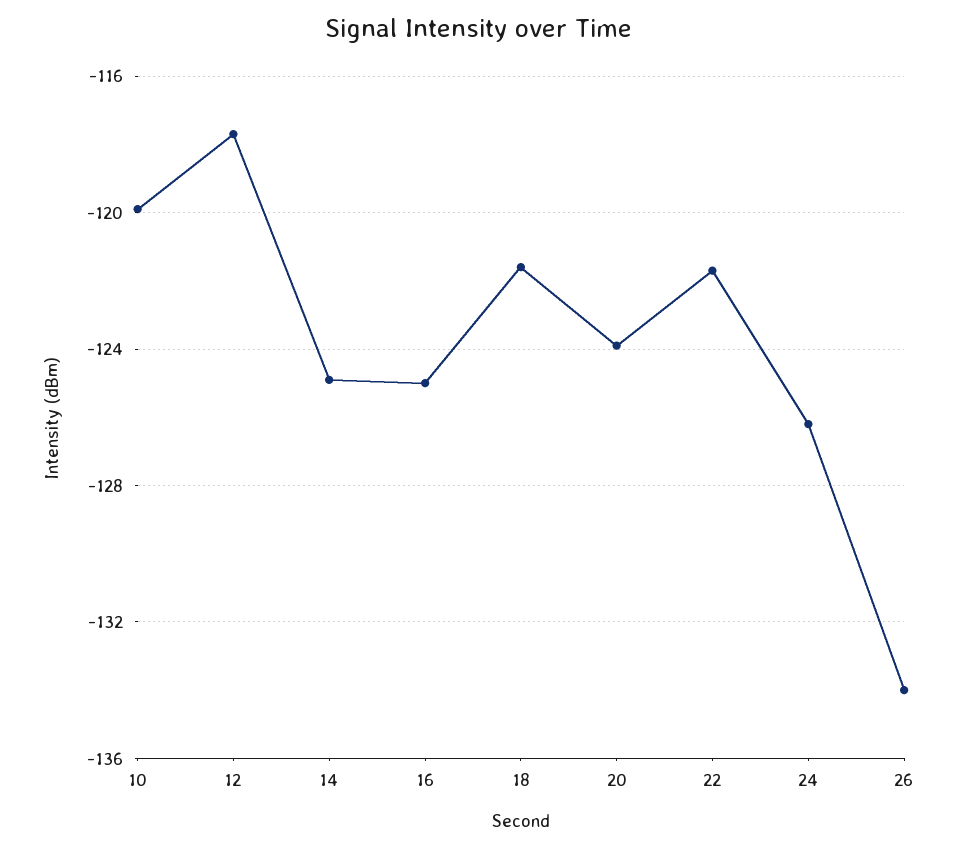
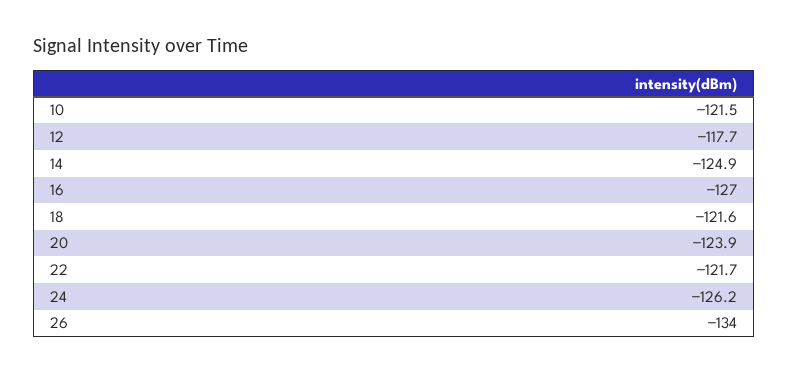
10: -120 -> -121.5
16: -125 -> -127

